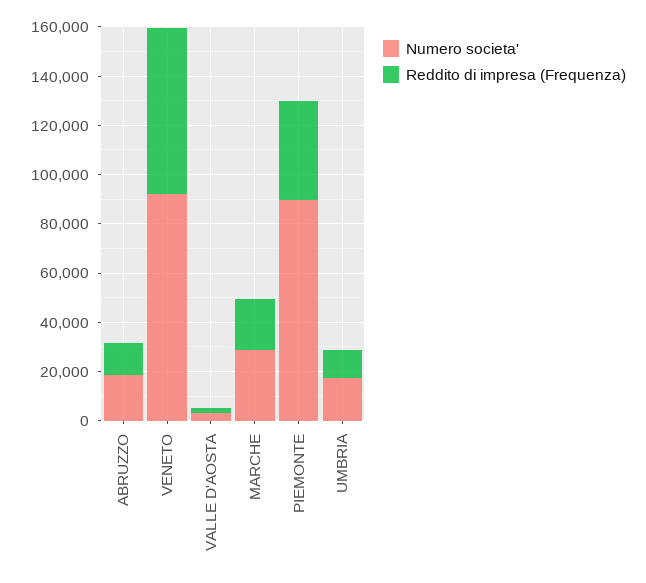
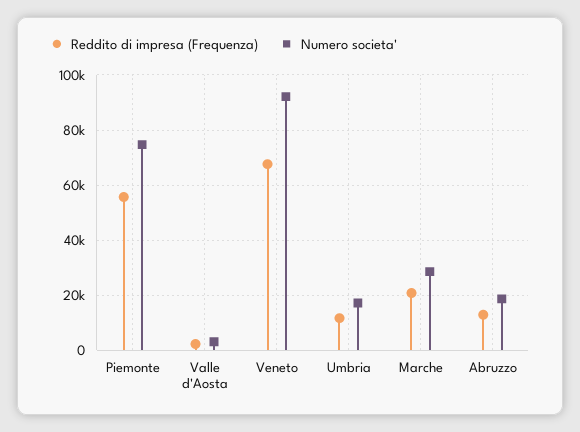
Numero societa', PIEMONTE: 90000 -> 75000
Reddito di impresa (Frequenza), PIEMONTE: 40000 -> 55000

